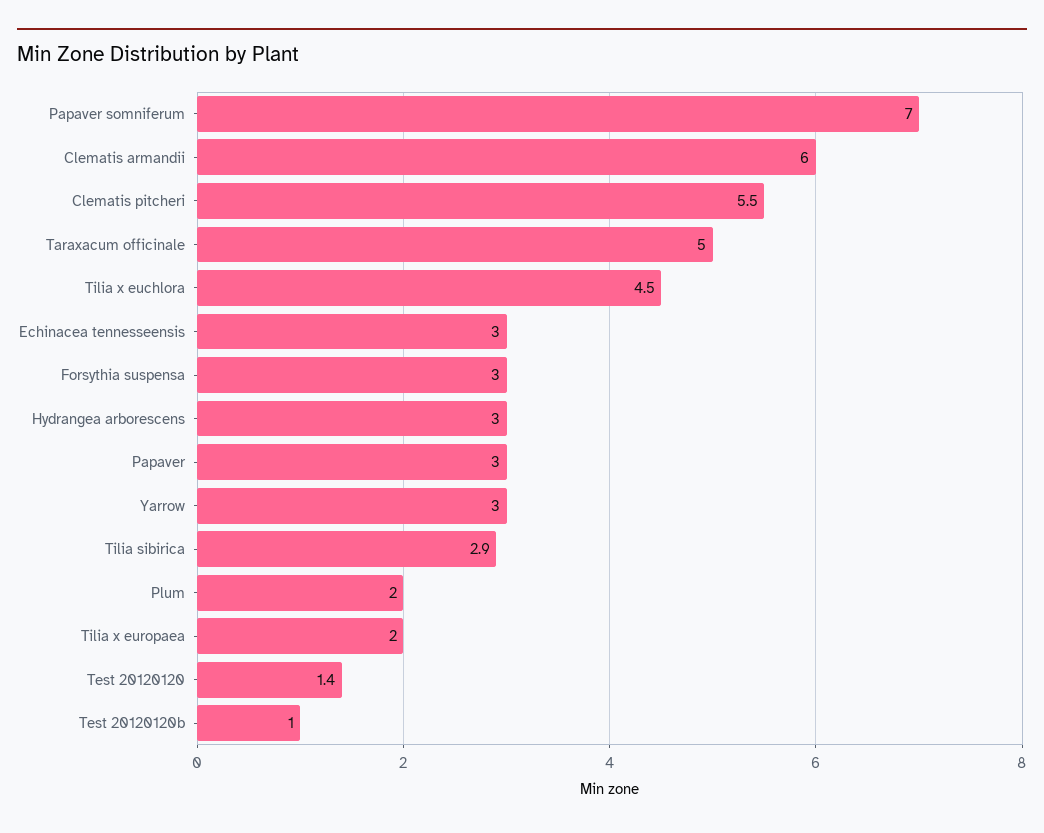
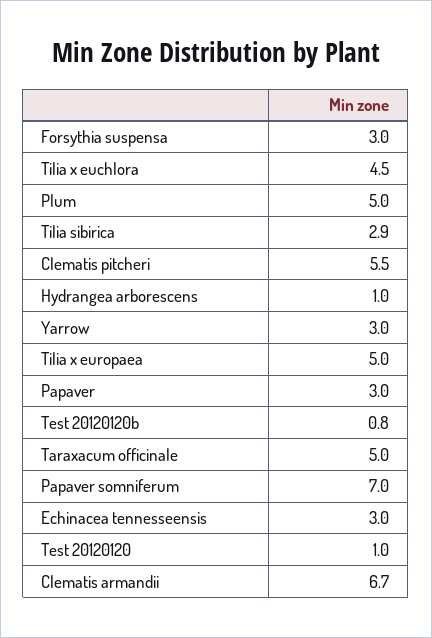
Clematis armandii: 6 -> 6.7
Hydrangea arborescens: 3 -> 1
Plum: 2 -> 5
Tilia x europaea: 2 -> 5
Test 20120120: 1.4 -> 1
Test 20120120b: 1 -> 0.8

